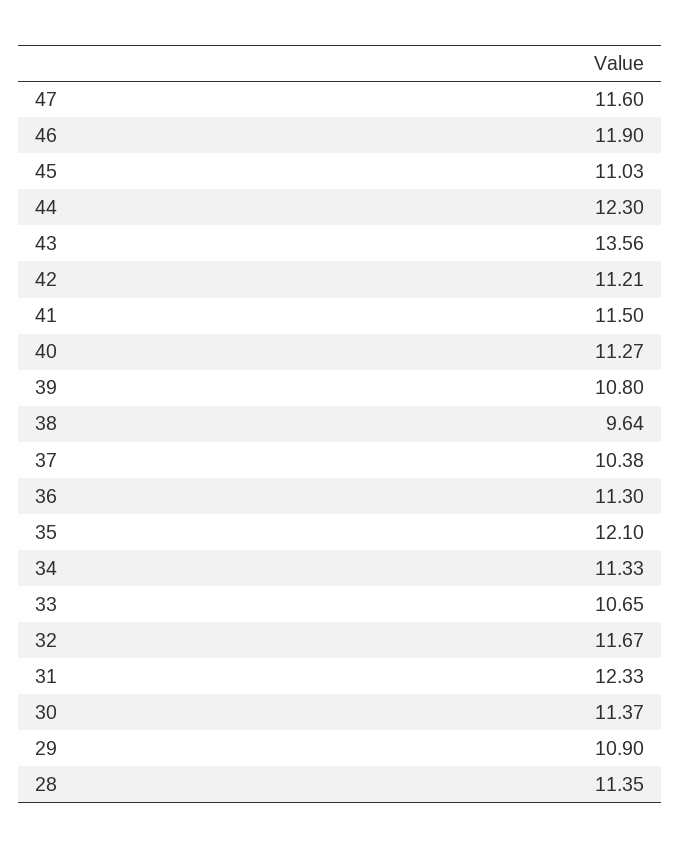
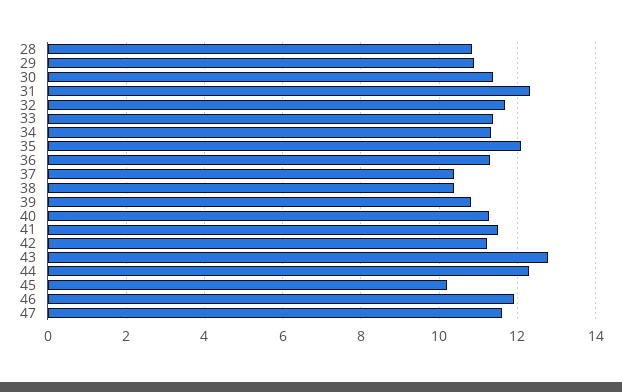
45: 11.03 -> 10.2
43: 13.56 -> 12.8
38: 9.64 -> 10.4
33: 10.65 -> 11.4
28: 11.35 -> 10.8

